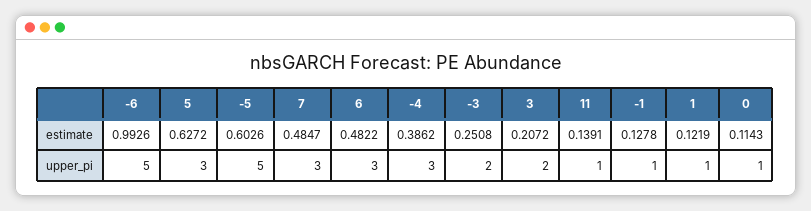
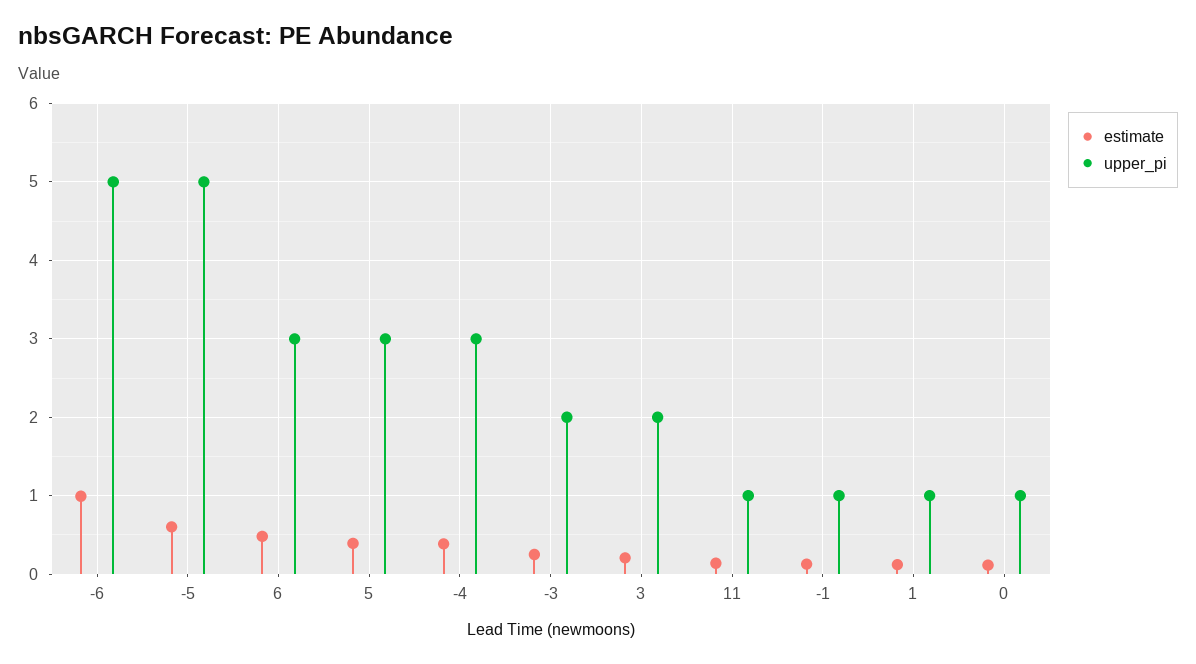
estimate, 5: 0.6272 -> 0.4
estimate, 7: 0.4847 -> none
upper_pi, 7: 3 -> none

